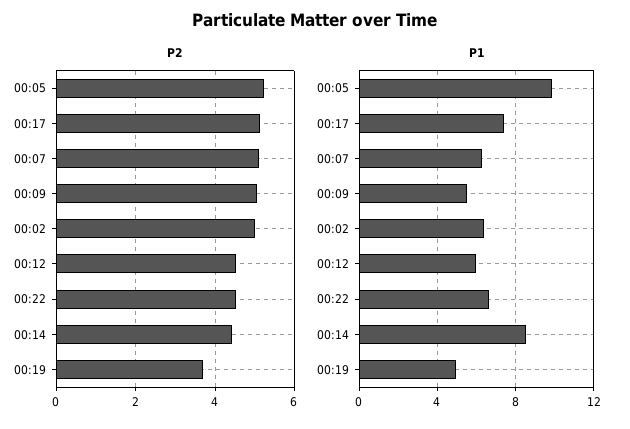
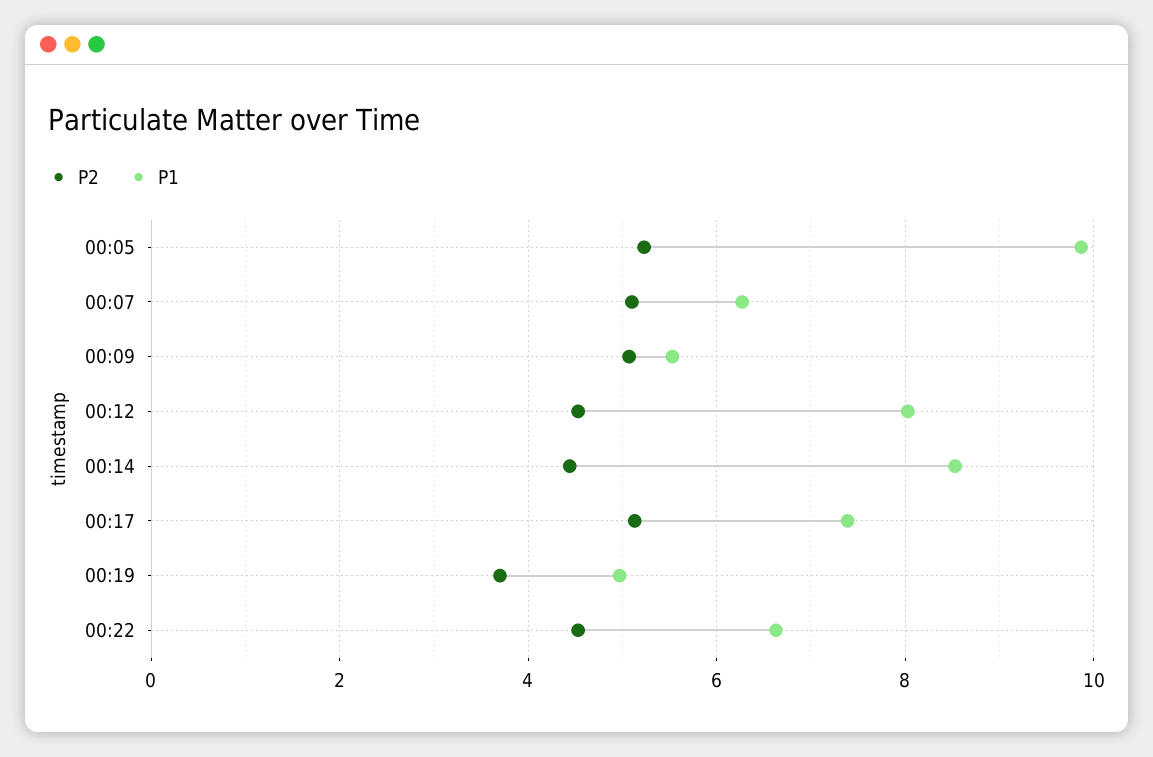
P2, 00:02: 5 -> none
P1, 00:02: 6.5 -> none
P1, 00:12: 6 -> 8

